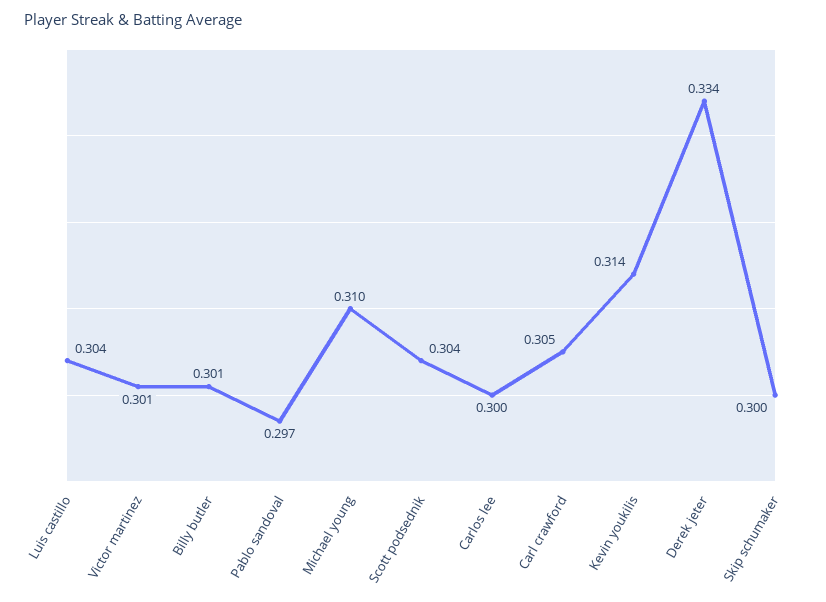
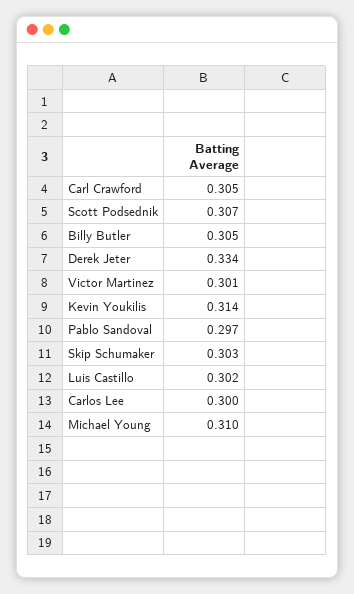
Luis castillo: 0.304 -> 0.302
Billy butler: 0.301 -> 0.305
Scott podsednik: 0.304 -> 0.307
Skip schumaker: 0.3 -> 0.303

